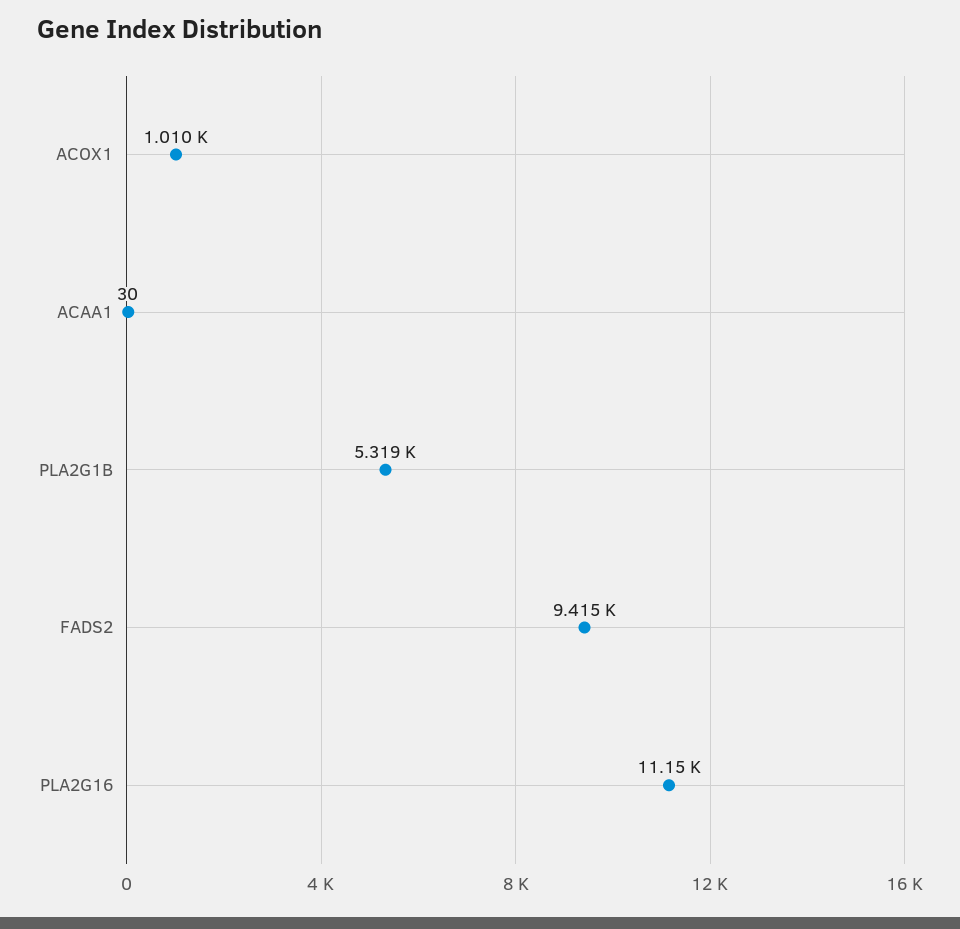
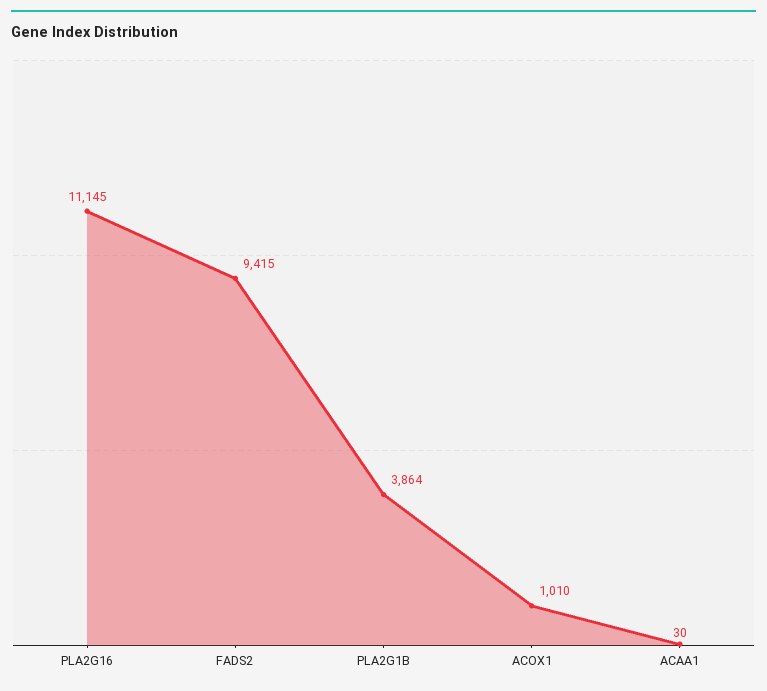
PLA2G1B: 5319 -> 3864

